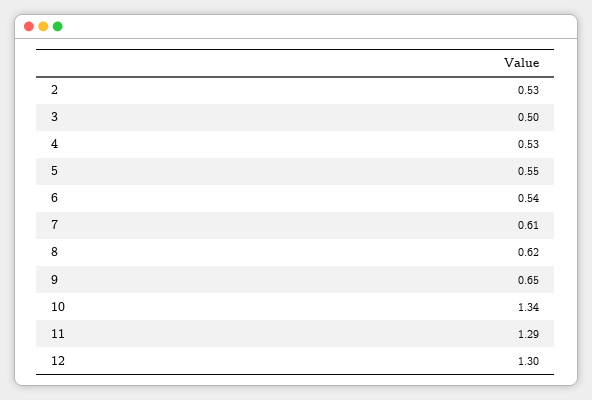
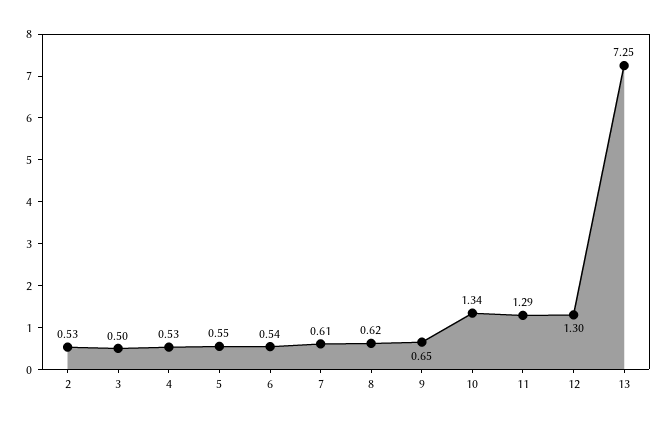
13: none -> 7.25

